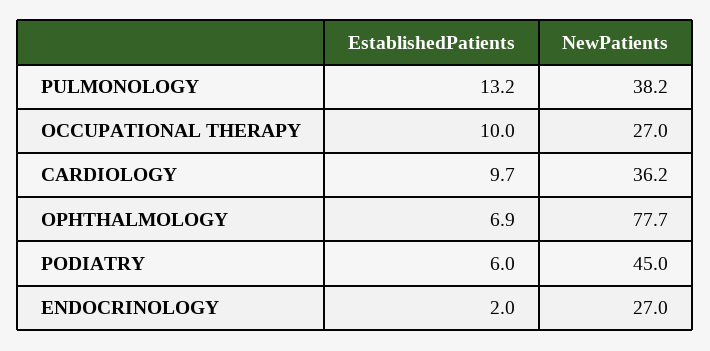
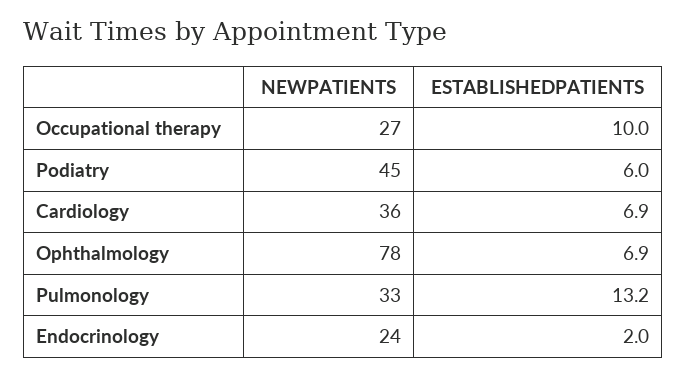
NewPatients, PULMONOLOGY: 38.2 -> 33
EstablishedPatients, CARDIOLOGY: 9.7 -> 6.9
NewPatients, ENDOCRINOLOGY: 27 -> 24

